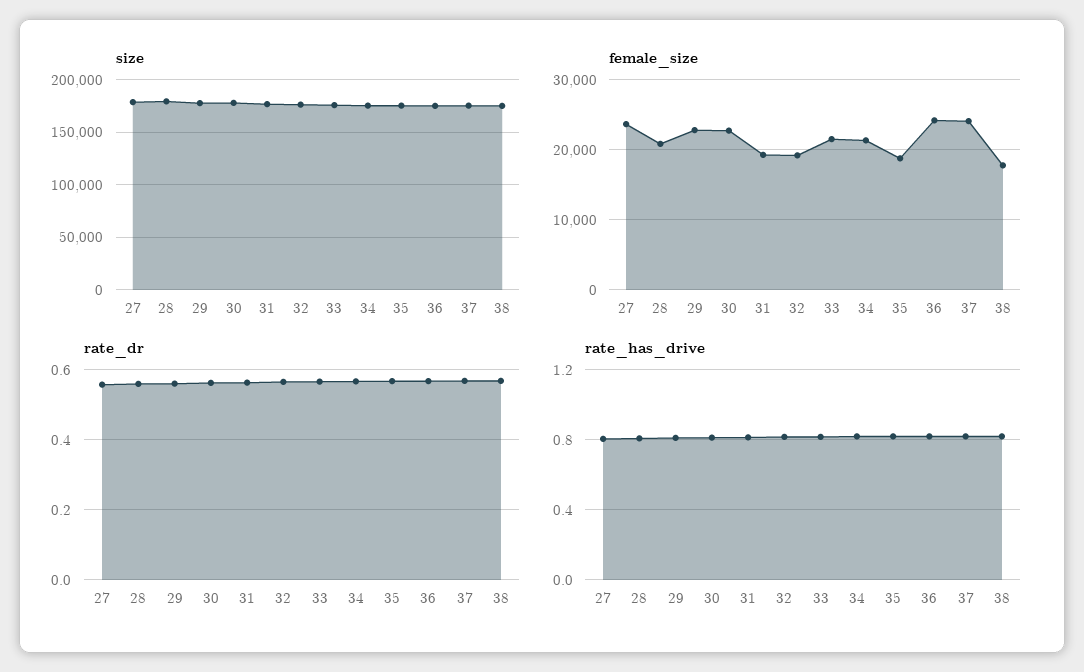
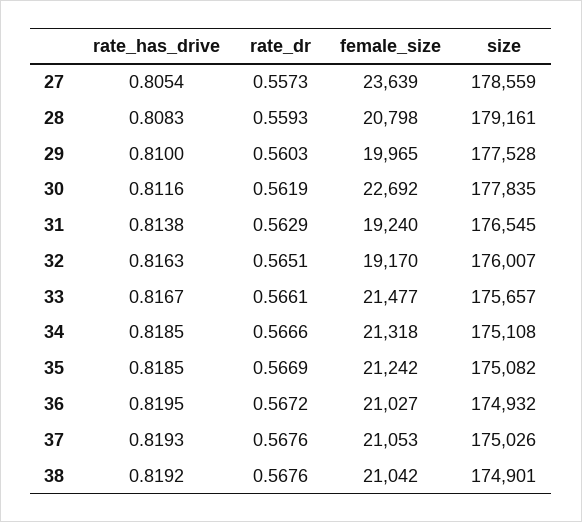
female_size, 29: 23000 -> 19965
female_size, 35: 19000 -> 21242
female_size, 36: 24000 -> 21027
female_size, 37: 24000 -> 21053
female_size, 38: 18000 -> 21042

